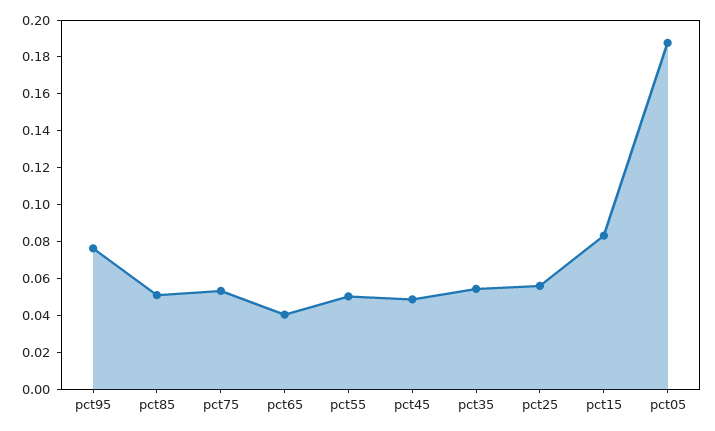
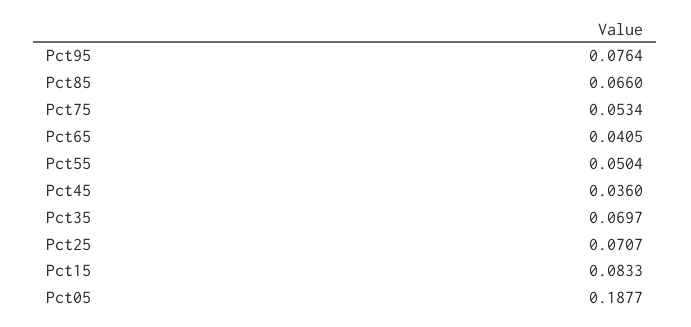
pct85: 0.05 -> 0.066
pct45: 0.05 -> 0.036
pct35: 0.055 -> 0.0697
pct25: 0.055 -> 0.0707

